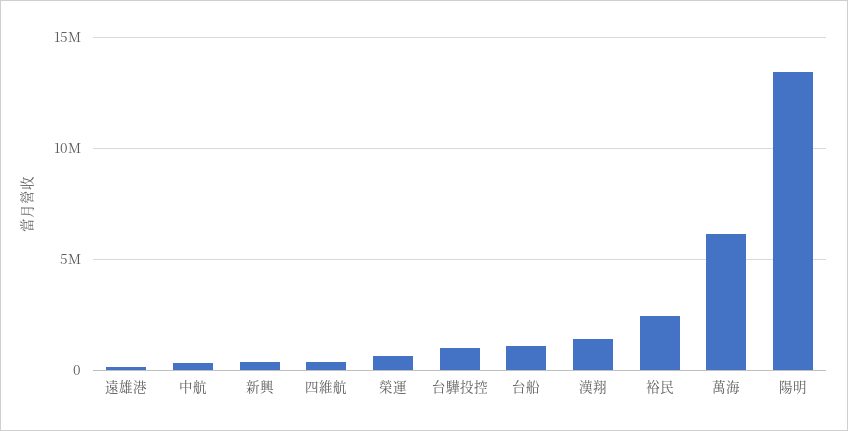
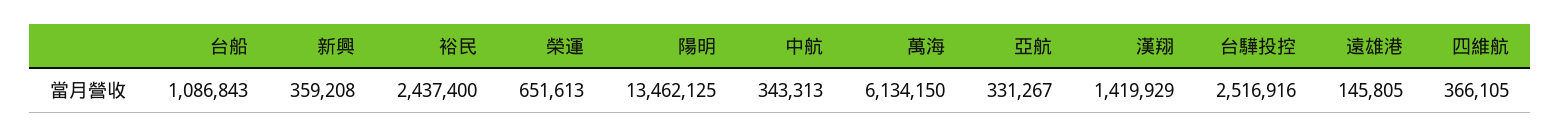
台驊投控: 1000000 -> 2516916
亞航: none -> 331267

